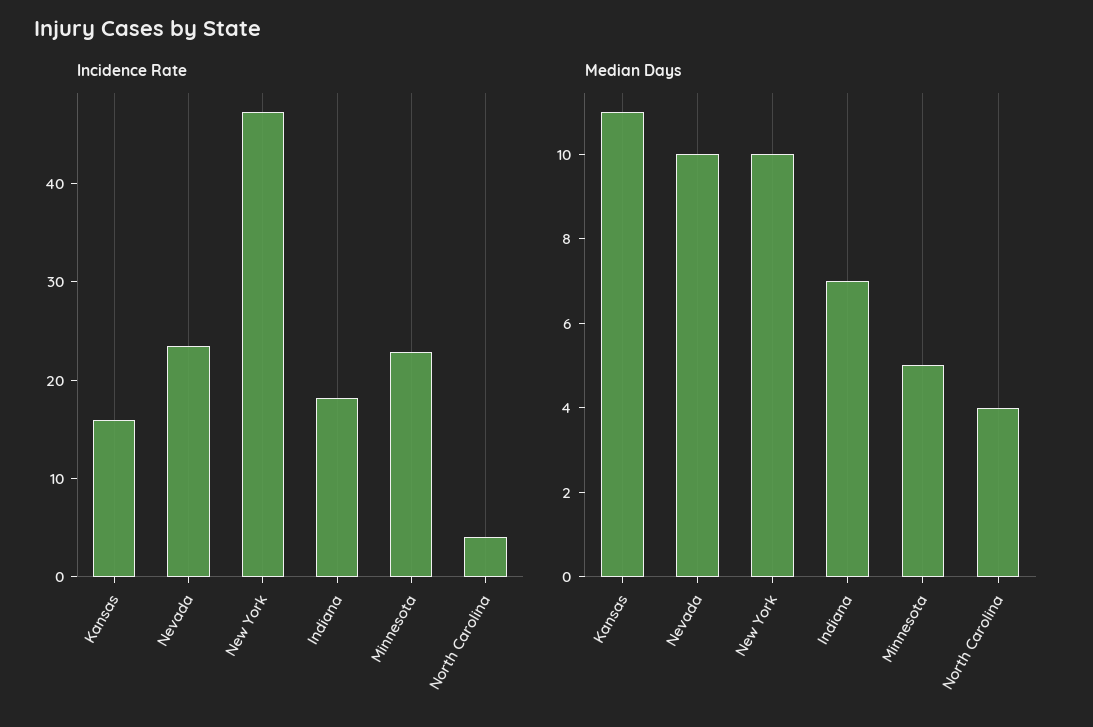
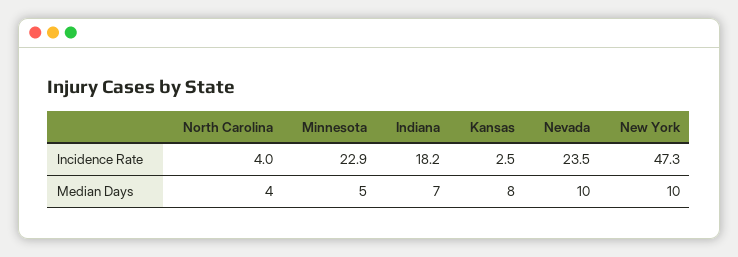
Incidence Rate, Kansas: 16 -> 2.5
Median Days, Kansas: 11 -> 8

